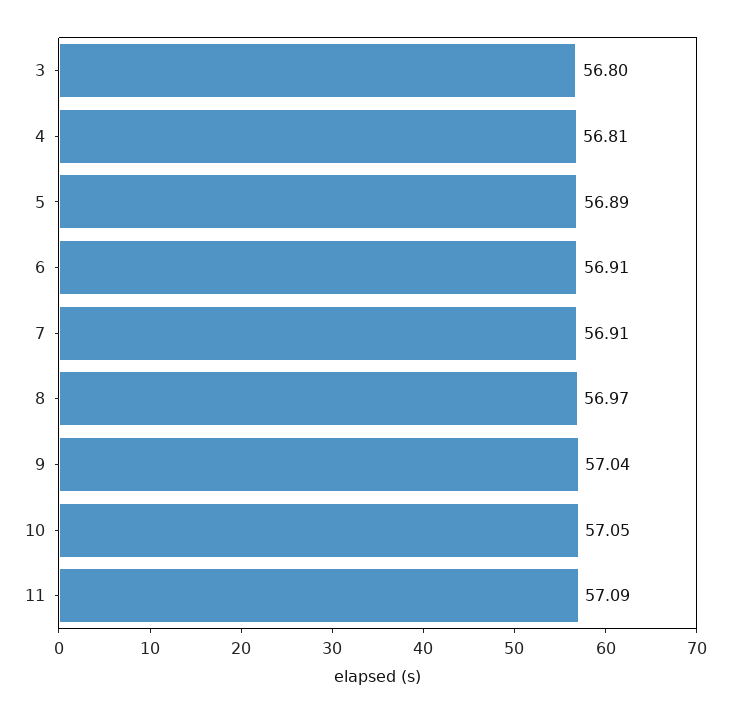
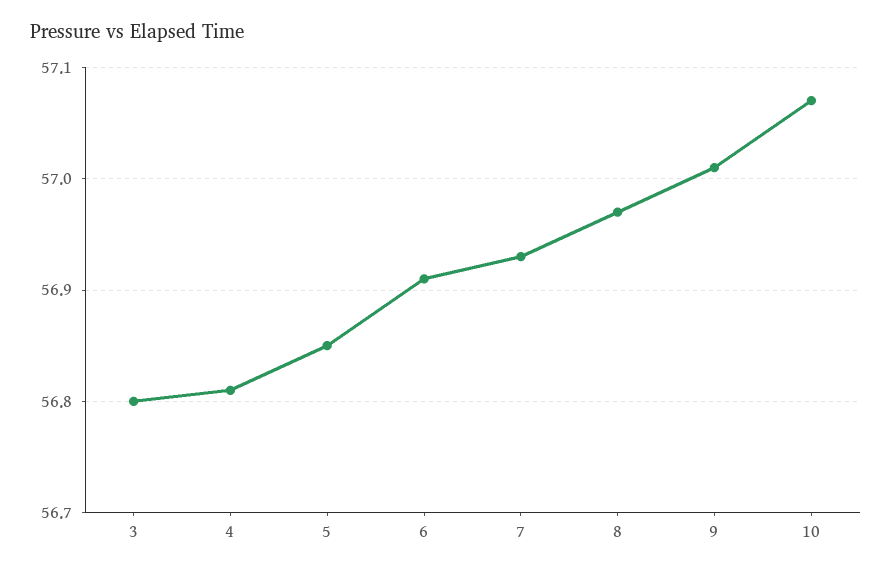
5: 56.89 -> 56.85
7: 56.91 -> 56.93
9: 57.04 -> 57.01
10: 57.05 -> 57.07
11: 57.09 -> none

